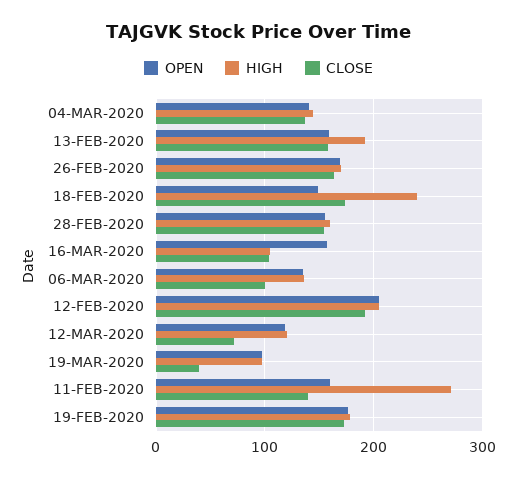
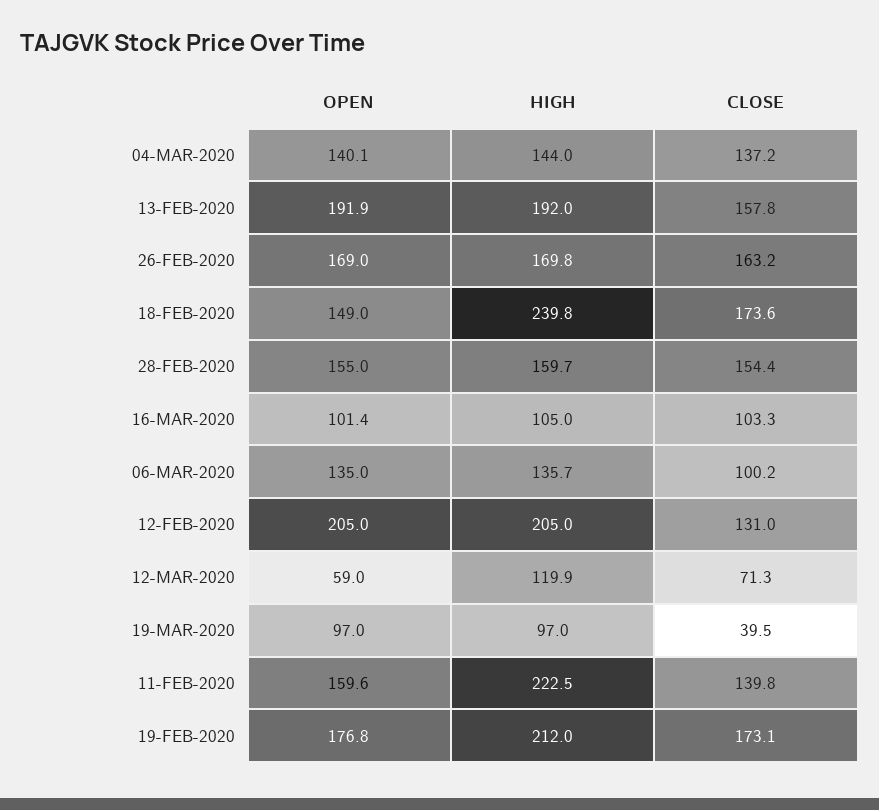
OPEN, 13-FEB-2020: 160 -> 191.9
OPEN, 16-MAR-2020: 160 -> 101.4
CLOSE, 12-FEB-2020: 190 -> 131
OPEN, 12-MAR-2020: 120 -> 59
HIGH, 11-FEB-2020: 270 -> 222.5
HIGH, 19-FEB-2020: 180 -> 212

